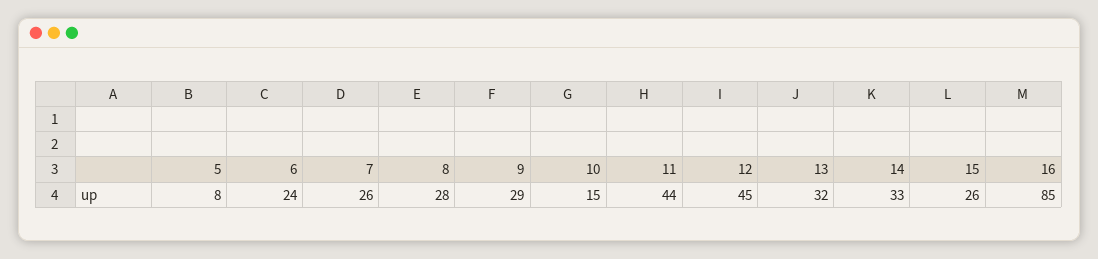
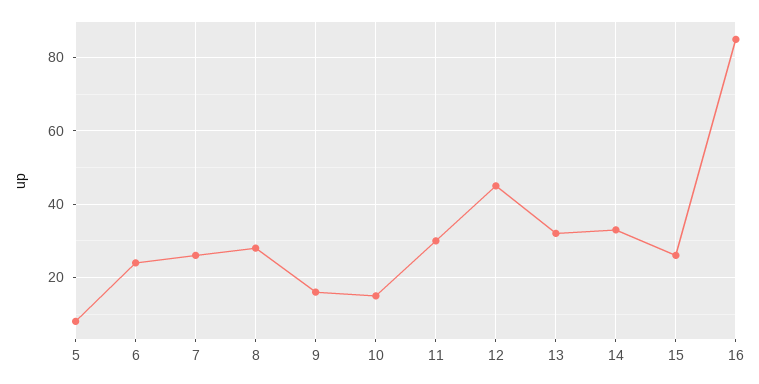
9: 29 -> 15
11: 44 -> 30

